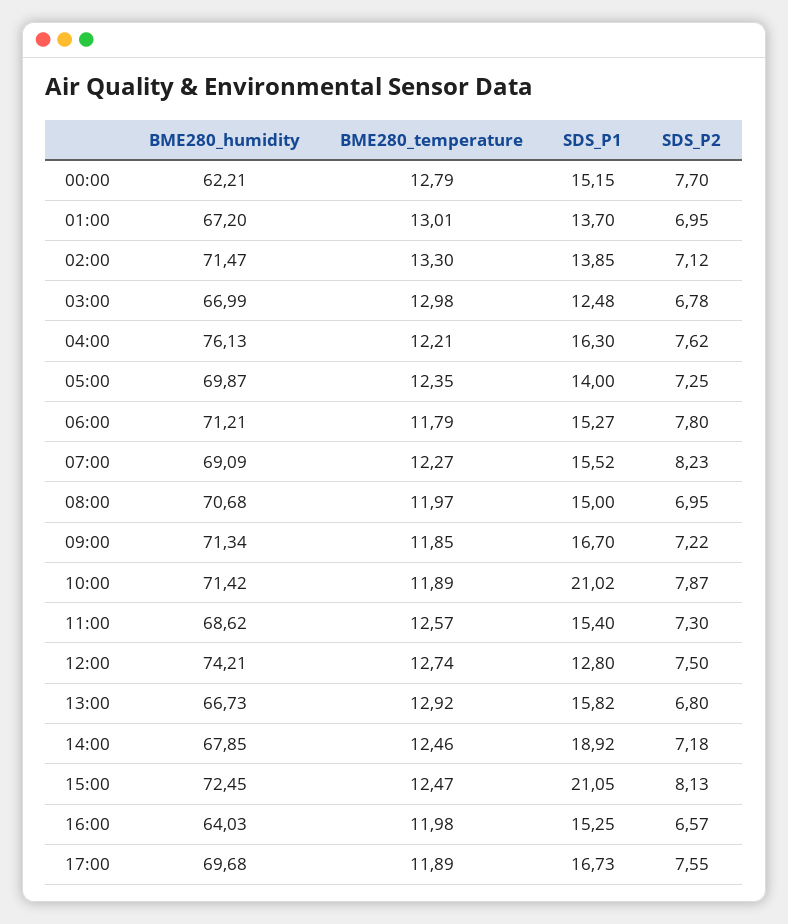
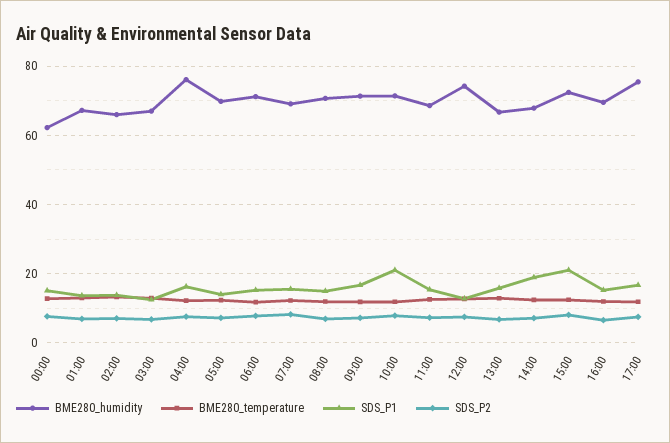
BME280_humidity, 02:00: 71.47 -> 66
BME280_humidity, 16:00: 64.03 -> 70
BME280_humidity, 17:00: 69.68 -> 76

